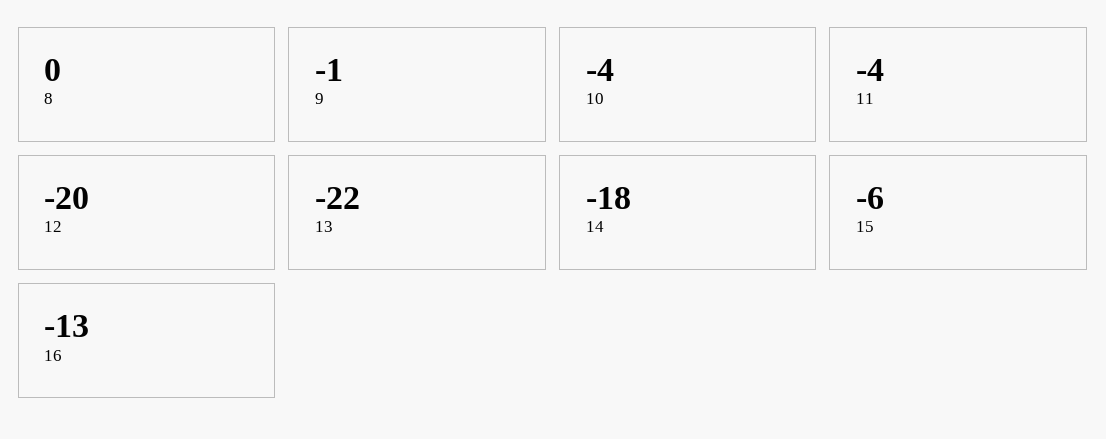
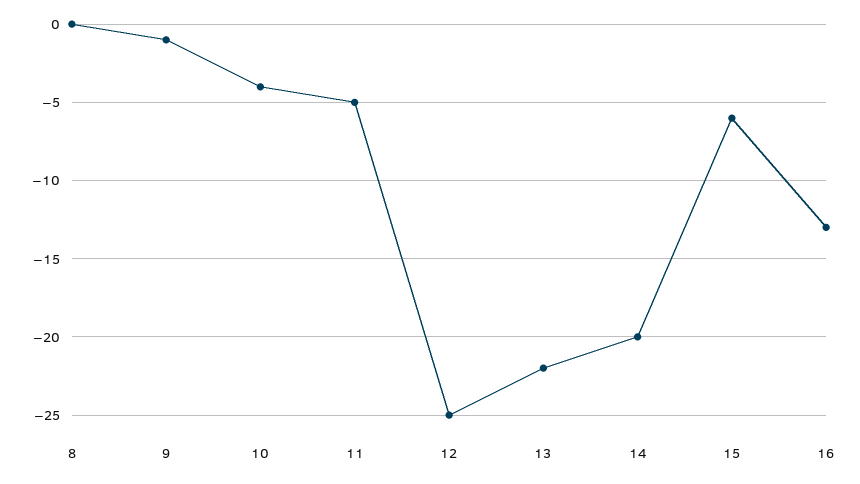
11: -4 -> -5
12: -20 -> -25
14: -18 -> -20

